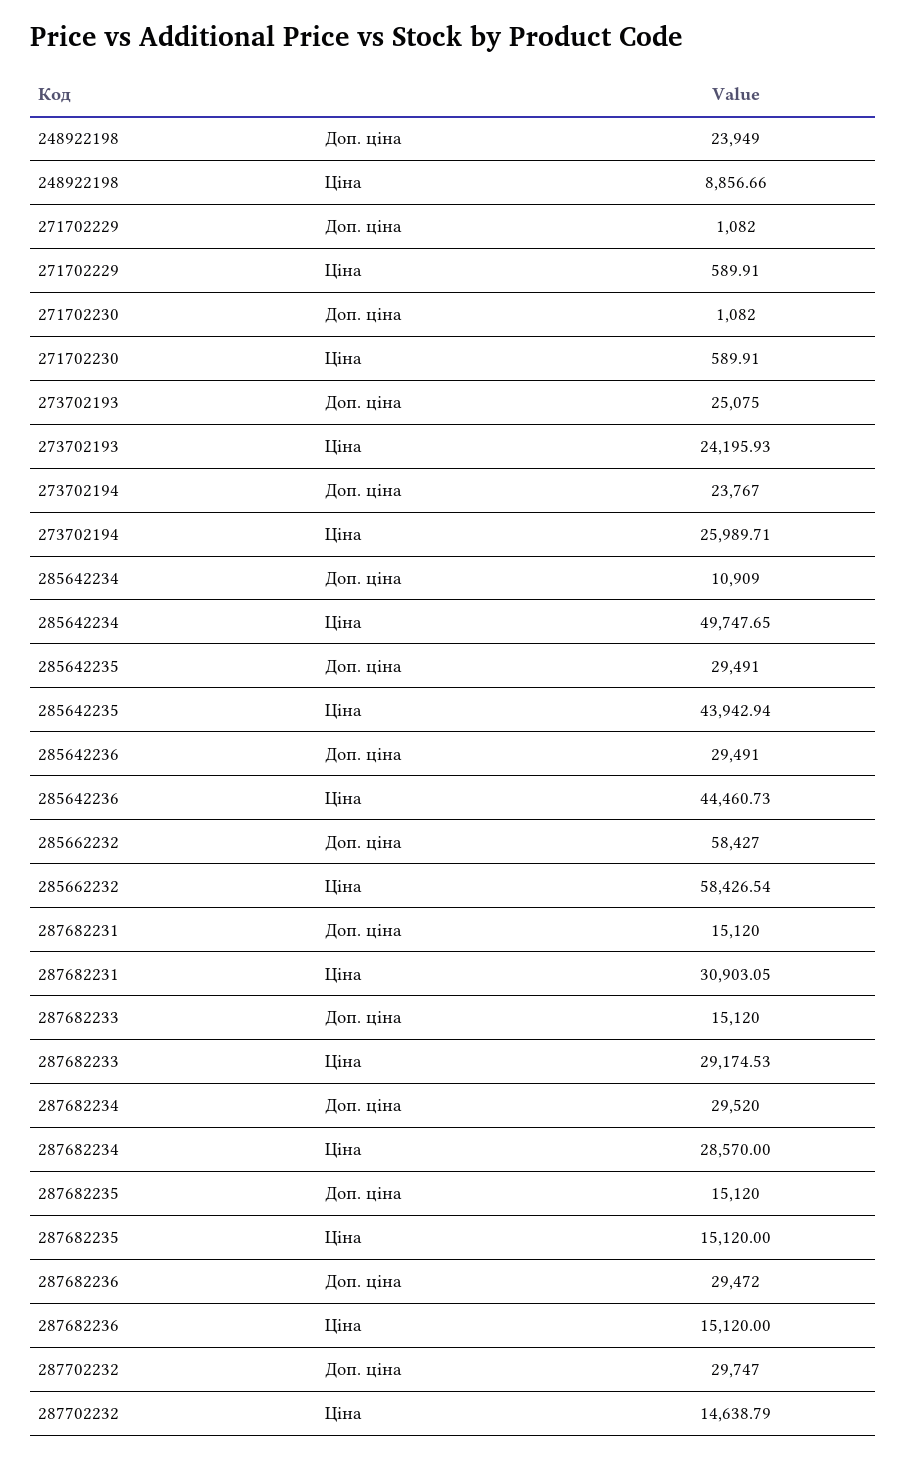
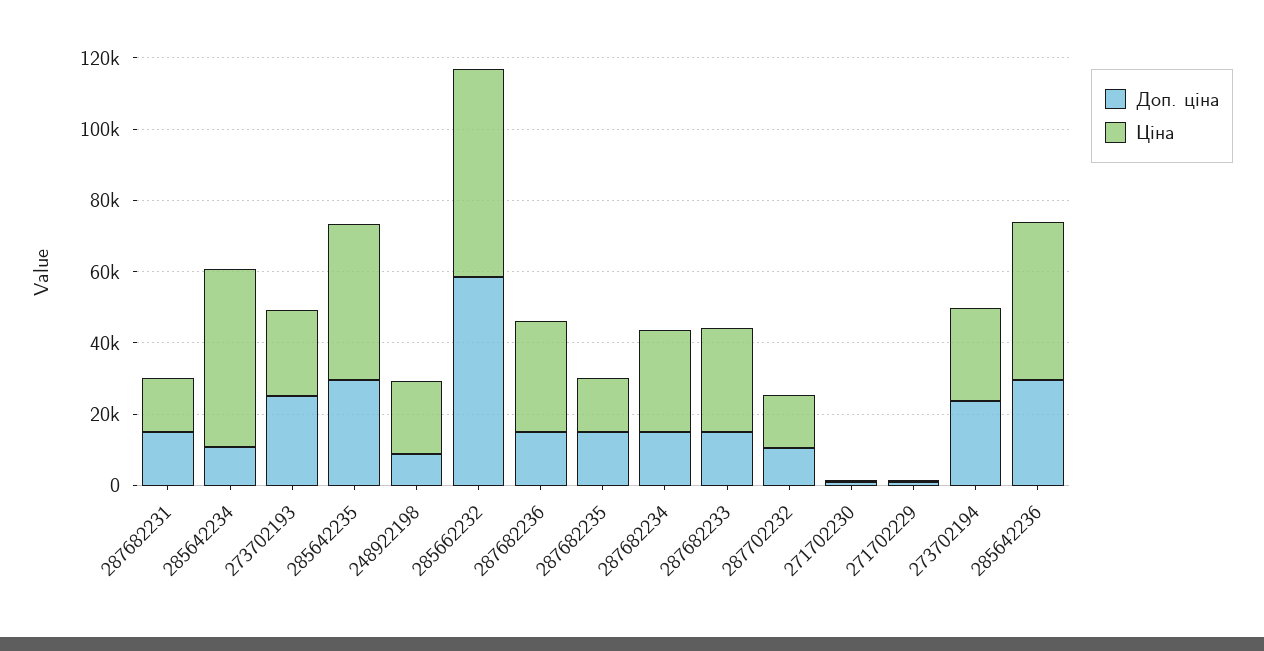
Доп. ціна, 248922198: 23949 -> 10000
Ціна, 248922198: 8856.66 -> 20000
Ціна, 287682231: 30903.05 -> 15000
Доп. ціна, 287682234: 29520 -> 15000
Доп. ціна, 287682236: 29472 -> 15000
Ціна, 287682236: 15120 -> 30000
Доп. ціна, 287702232: 29747 -> 10000

